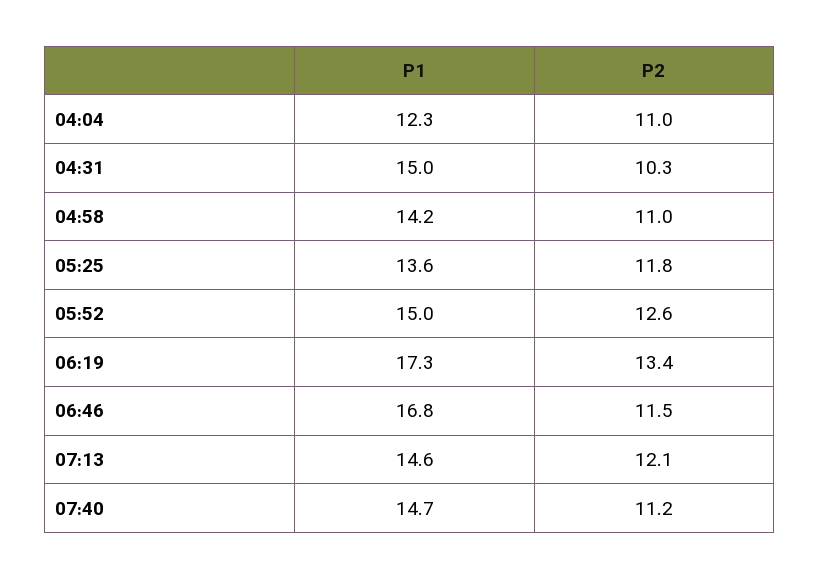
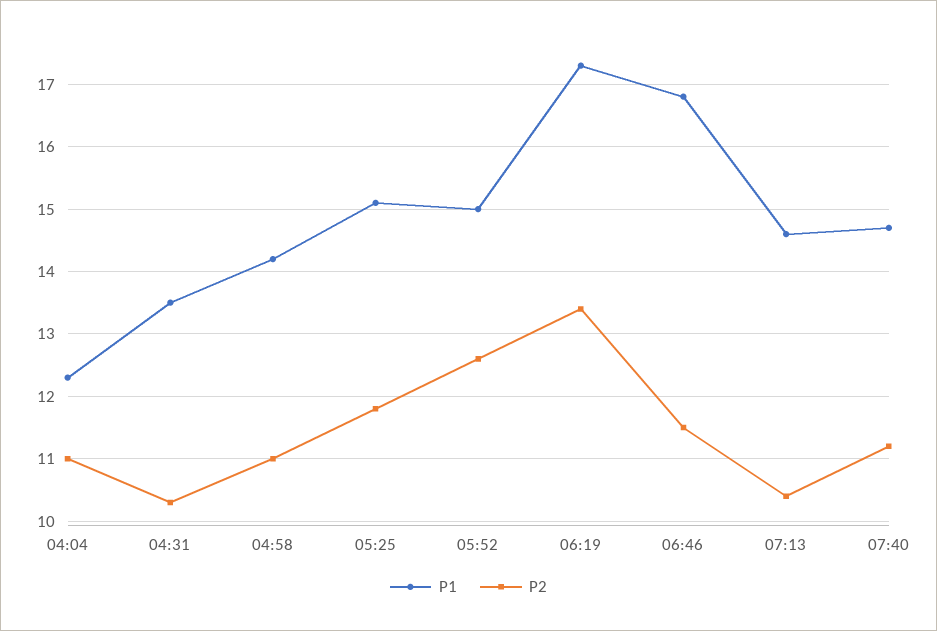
P1, 04:31: 15 -> 13.5
P1, 05:25: 13.6 -> 15.1
P2, 07:13: 12.1 -> 10.4

